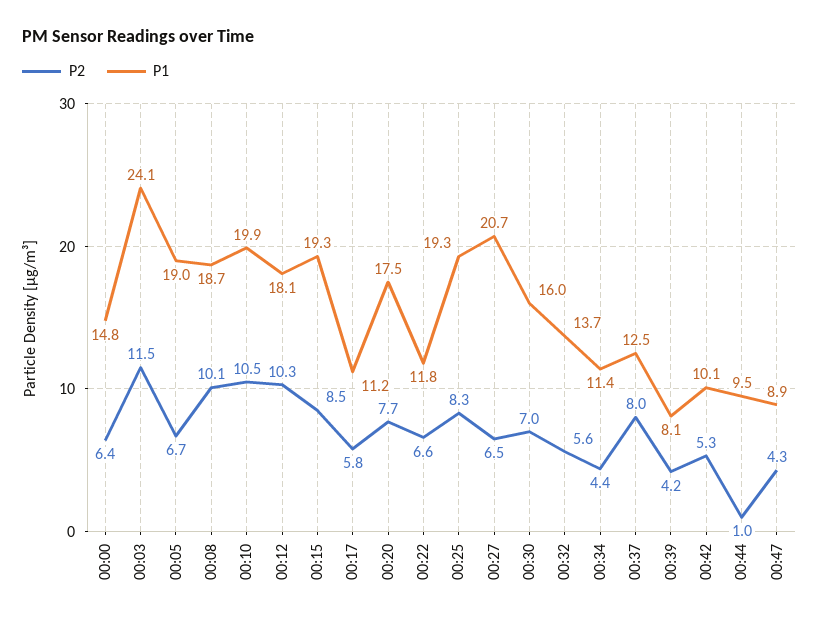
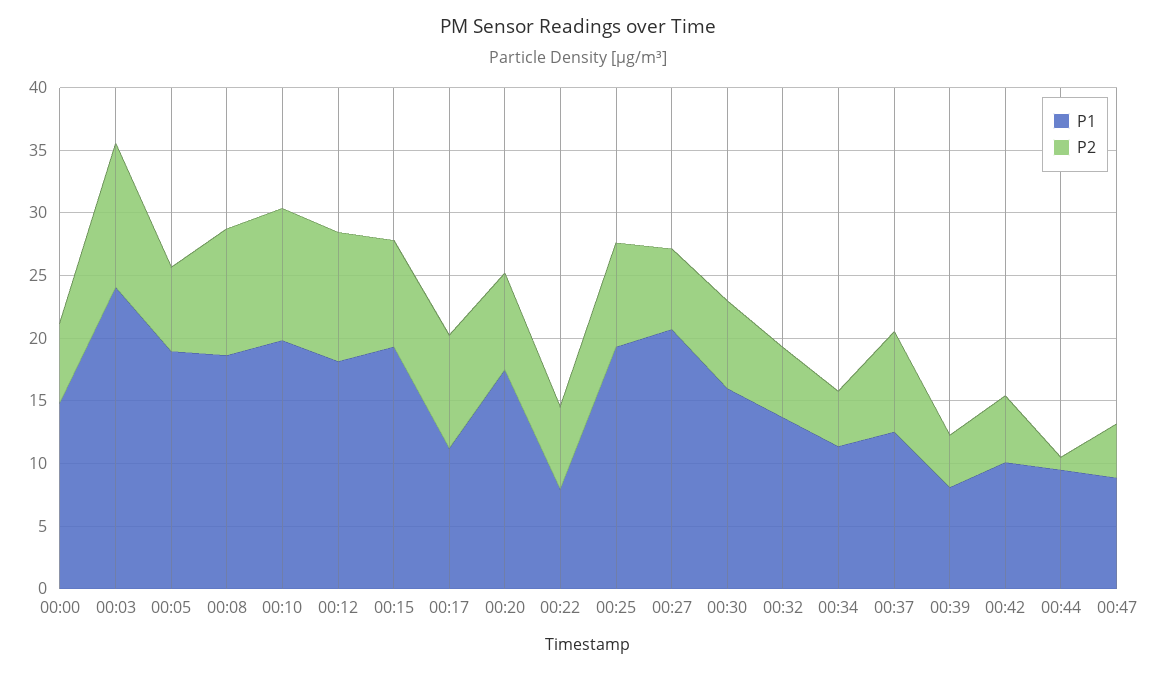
P2, 00:17: 5.8 -> 9
P1, 00:22: 11.8 -> 8

